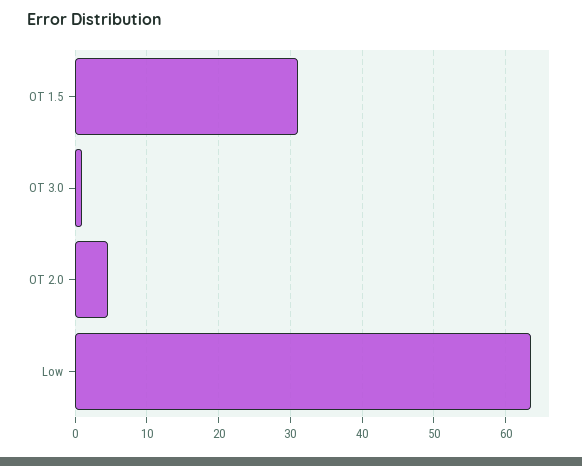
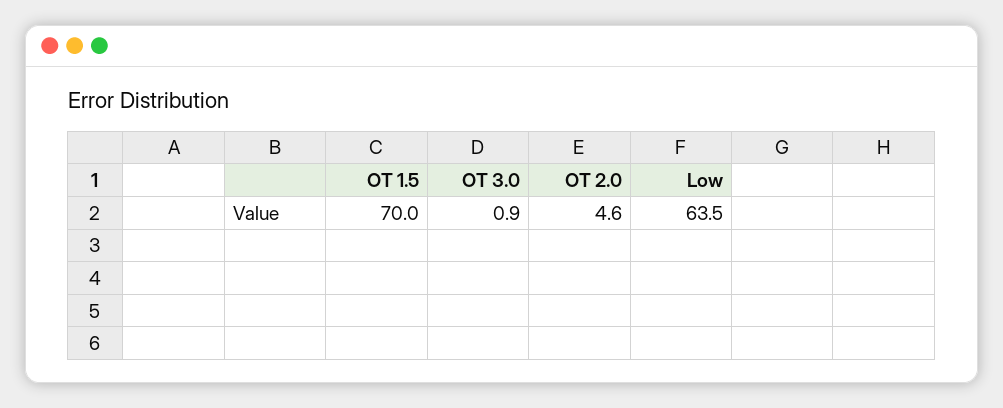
OT 1.5: 31 -> 70

